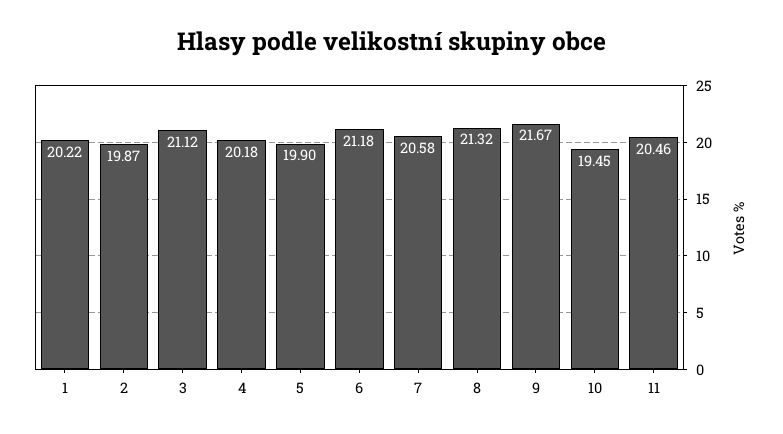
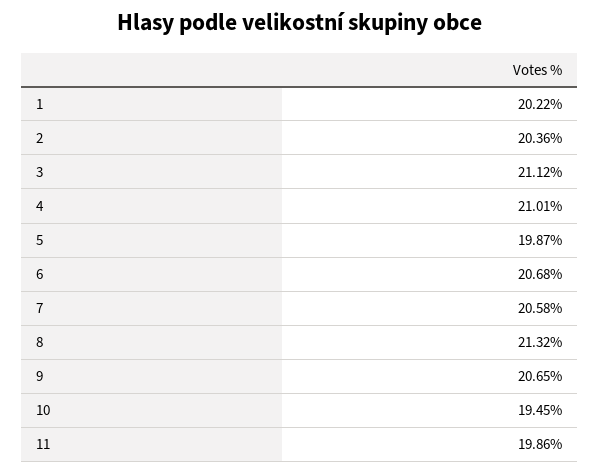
2: 19.87 -> 20.36
4: 20.18 -> 21.01
5: 19.9 -> 19.87
6: 21.18 -> 20.68
9: 21.67 -> 20.65
11: 20.46 -> 19.86

